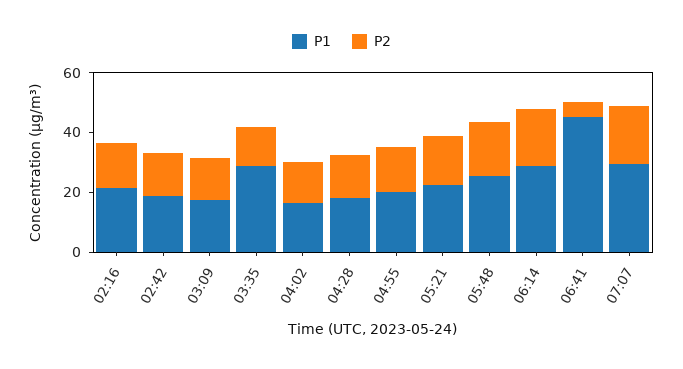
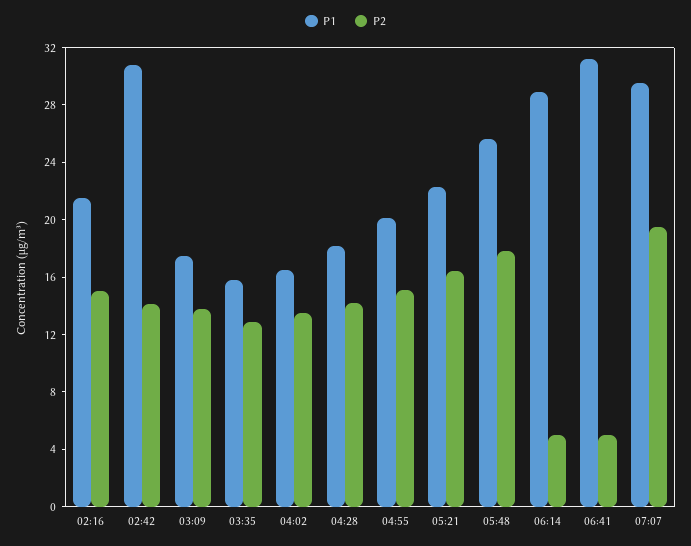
P1, 02:42: 20 -> 31
P1, 03:35: 30 -> 16
P2, 06:14: 20 -> 5
P1, 06:41: 45 -> 31

